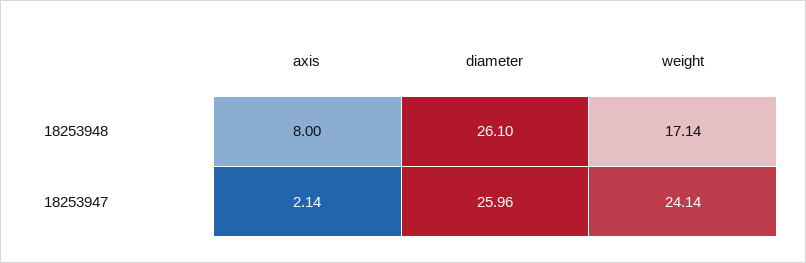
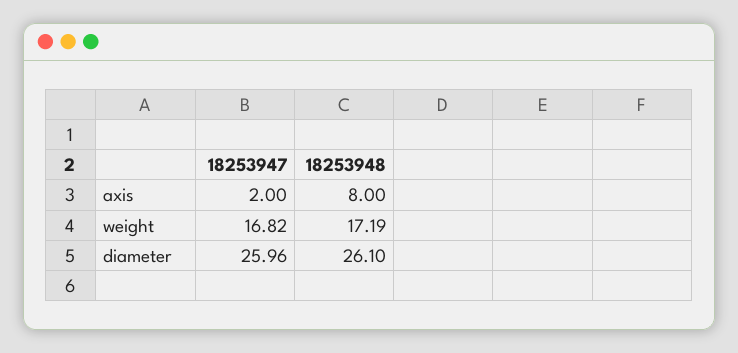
weight, 18253948: 17.14 -> 17.19
axis, 18253947: 2.14 -> 2
weight, 18253947: 24.14 -> 16.82

